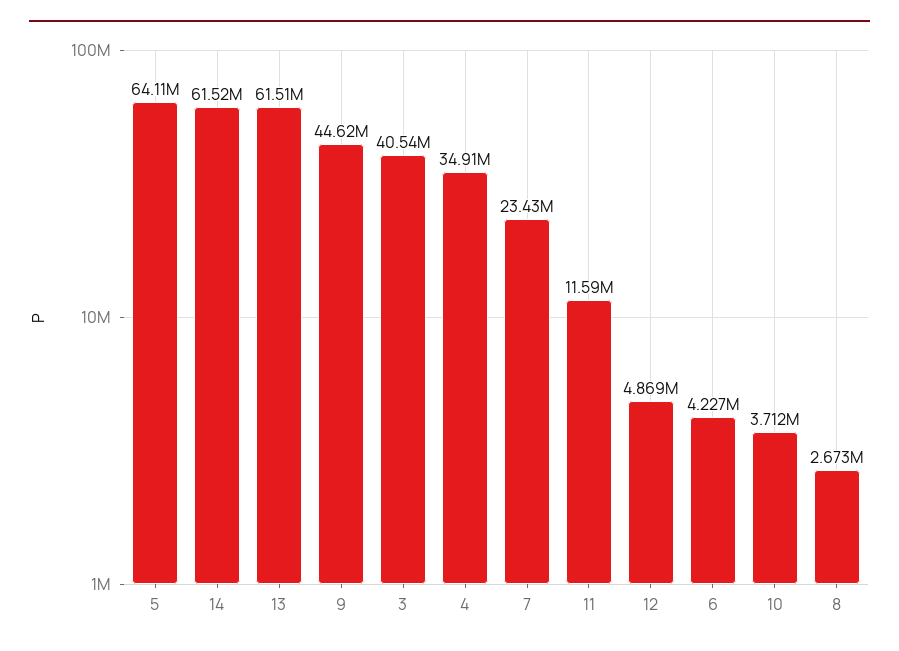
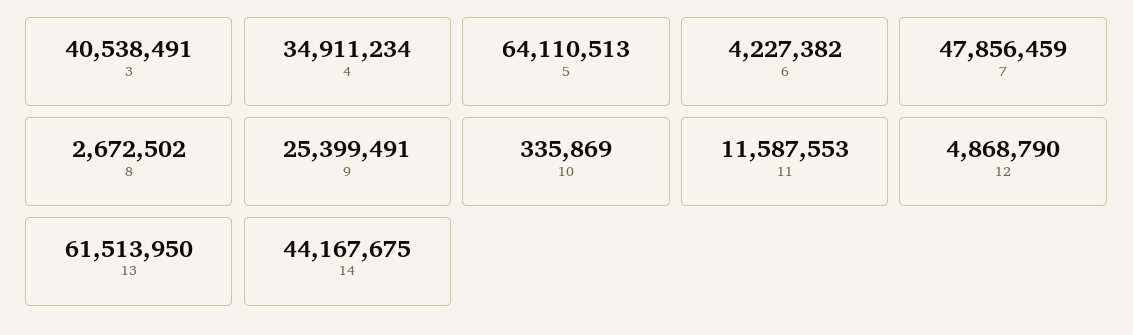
14: 61520000 -> 44167675
9: 44620000 -> 25399491
7: 23430000 -> 47856459
10: 3712000 -> 335869

